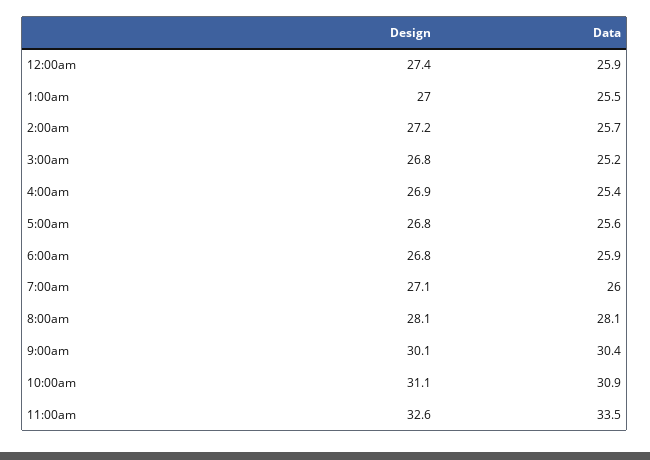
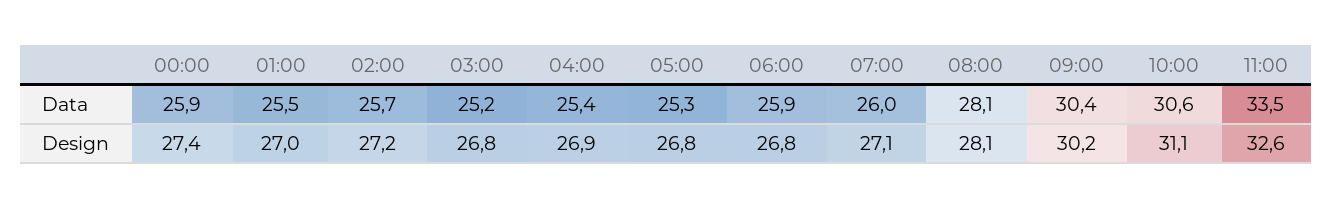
Data, 5:00am: 25.6 -> 25.3
Design, 9:00am: 30.1 -> 30.2
Data, 10:00am: 30.9 -> 30.6

